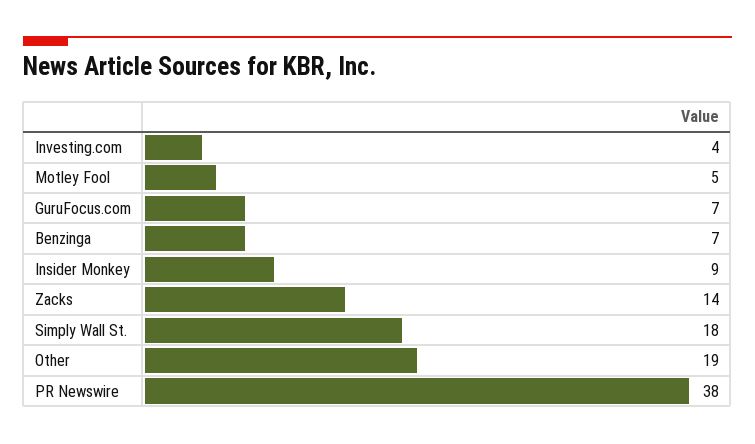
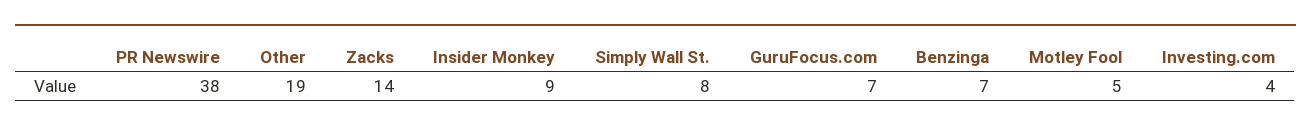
Simply Wall St.: 18 -> 8

